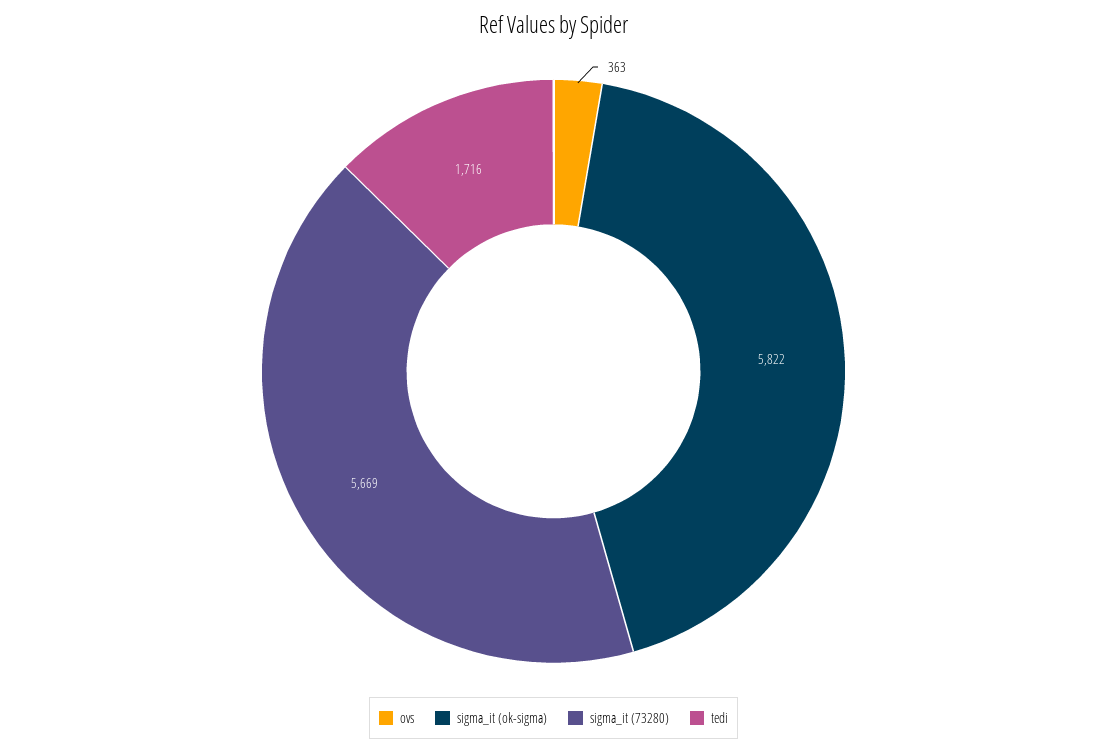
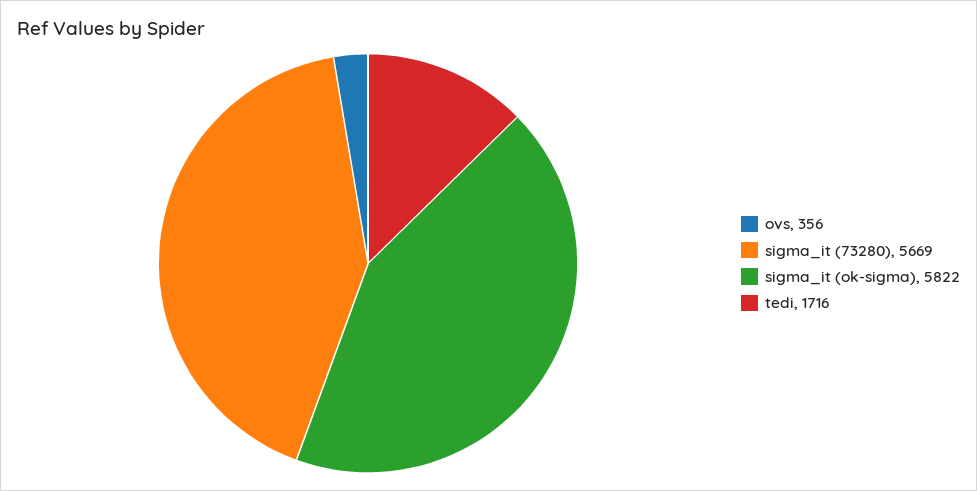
ovs: 363 -> 356

